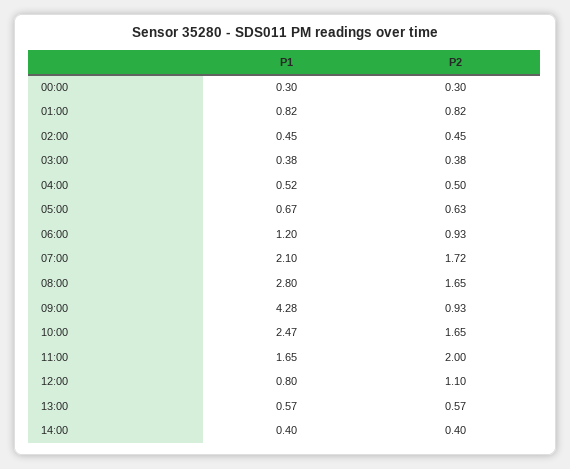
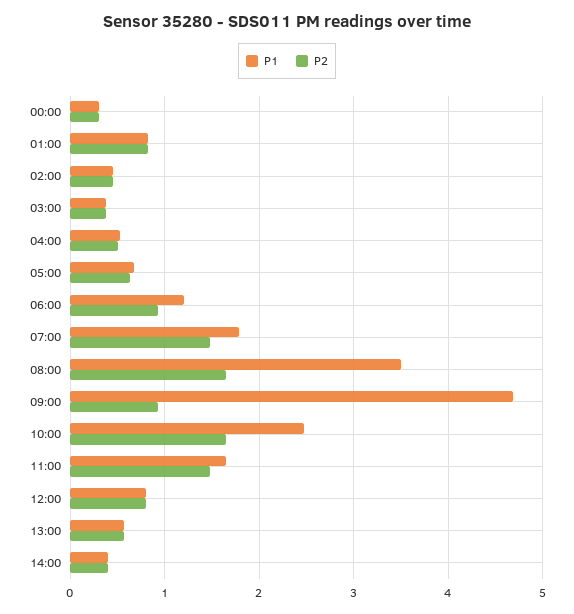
P1, 07:00: 2.1 -> 1.8
P2, 07:00: 1.72 -> 1.5
P1, 08:00: 2.8 -> 3.5
P1, 09:00: 4.28 -> 4.7
P2, 11:00: 2 -> 1.5
P2, 12:00: 1.1 -> 0.8

